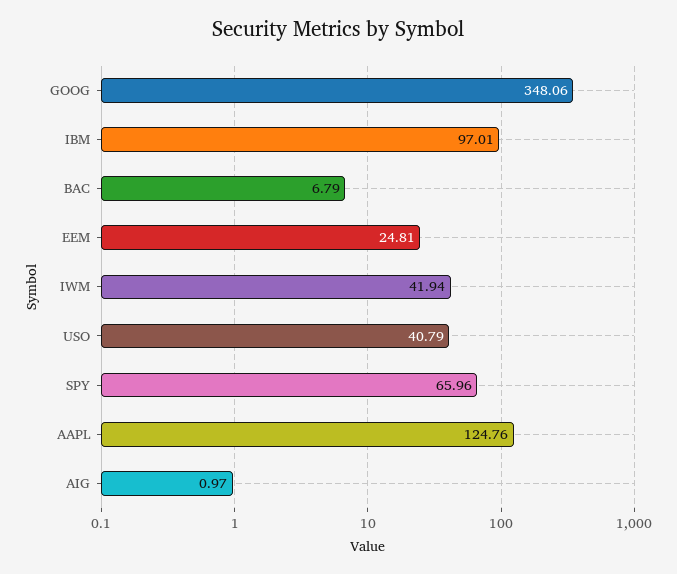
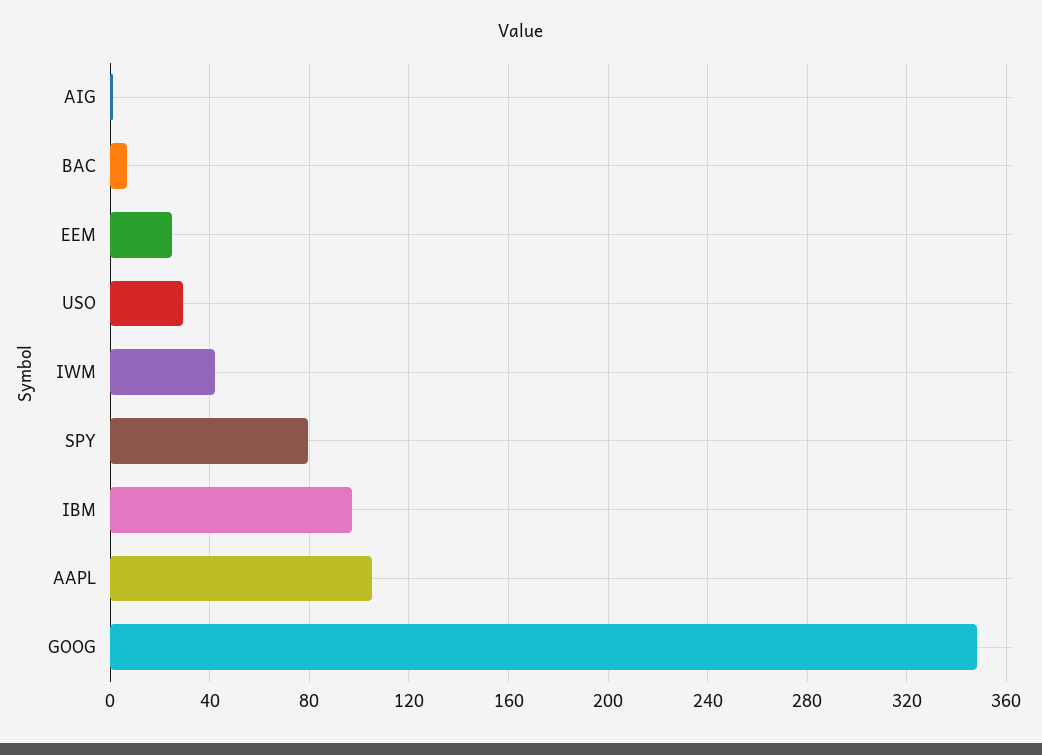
USO: 40.79 -> 30
SPY: 65.96 -> 80
AAPL: 124.76 -> 105

